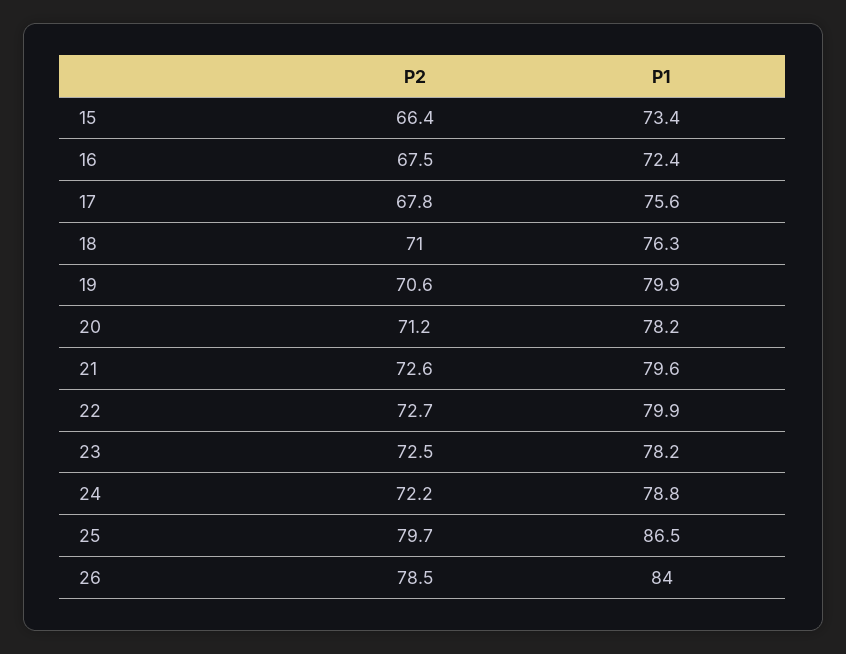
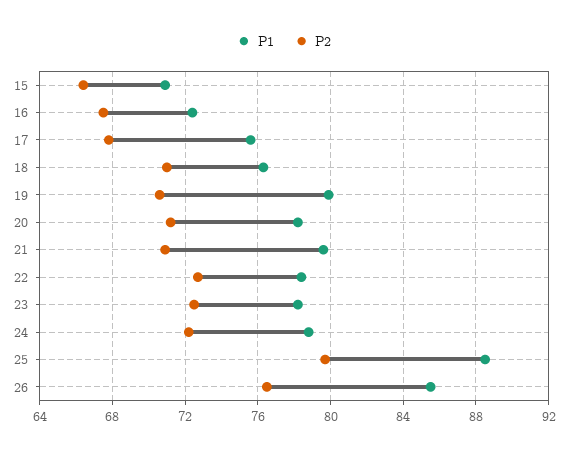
P1, 15: 73.4 -> 71
P2, 21: 72.6 -> 71
P1, 22: 79.9 -> 78.5
P1, 25: 86.5 -> 88.5
P2, 26: 78.5 -> 76.5
P1, 26: 84 -> 85.5

